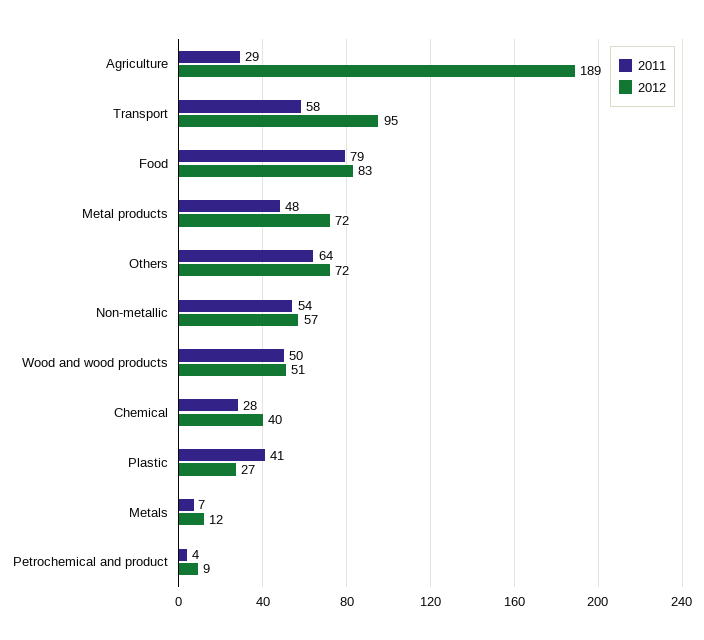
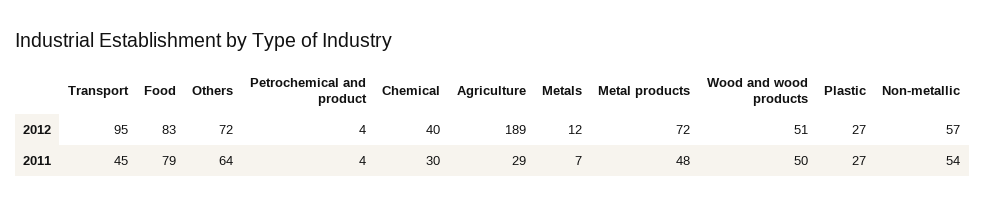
2011, Transport: 58 -> 45
2011, Chemical: 28 -> 30
2011, Plastic: 41 -> 27
2012, Petrochemical and product: 9 -> 4

